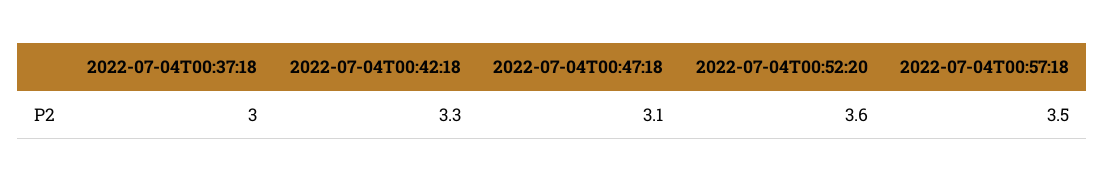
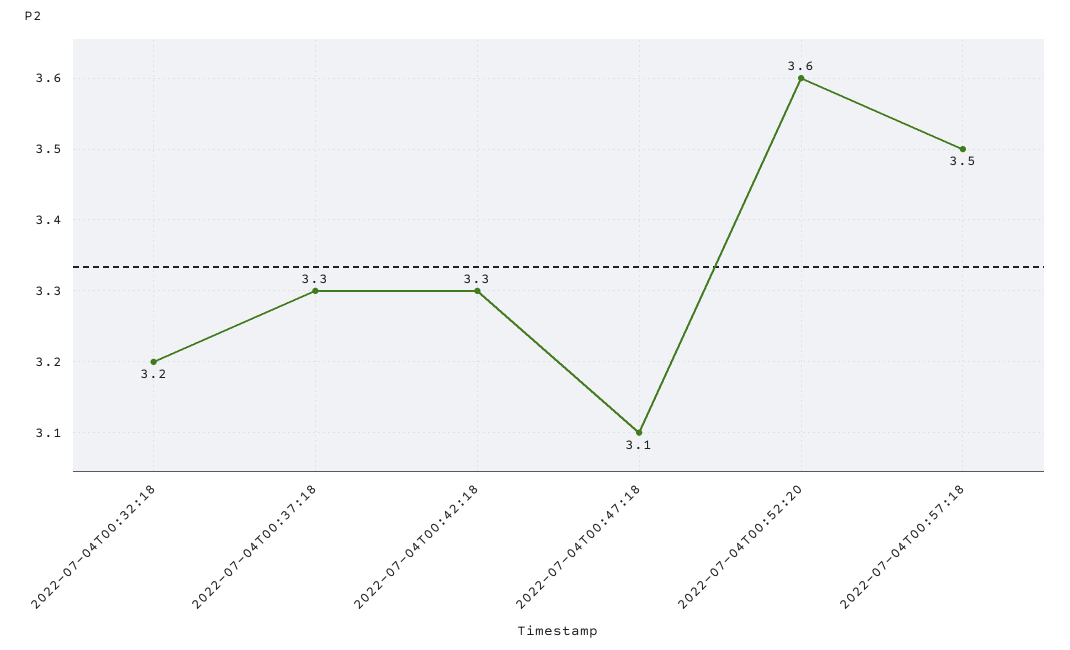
2022-07-04T00:37:18: 3 -> 3.3
2022-07-04T00:32:18: none -> 3.2

